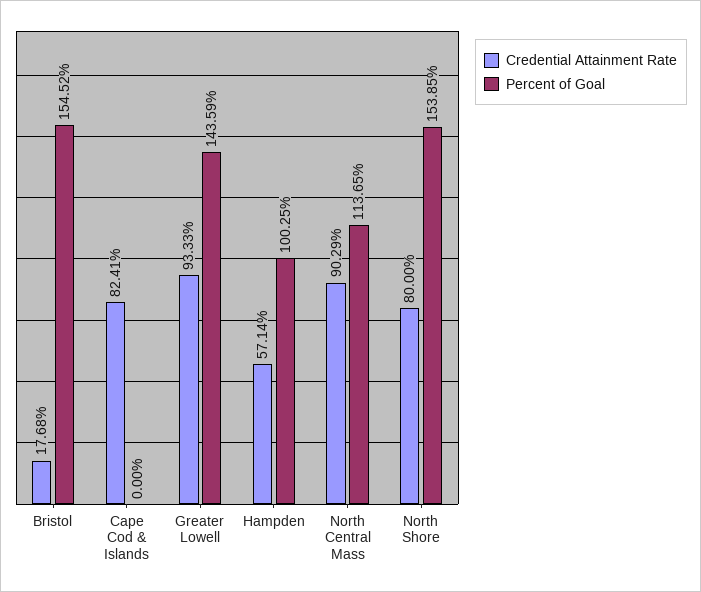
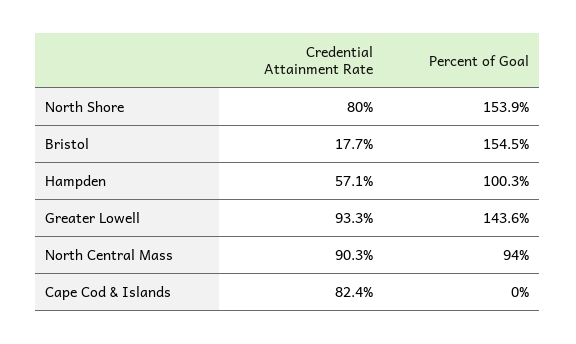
Percent of Goal, North Central Mass: 113.65 -> 94

